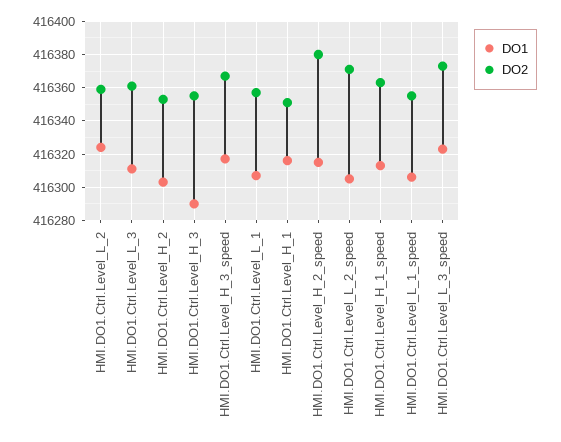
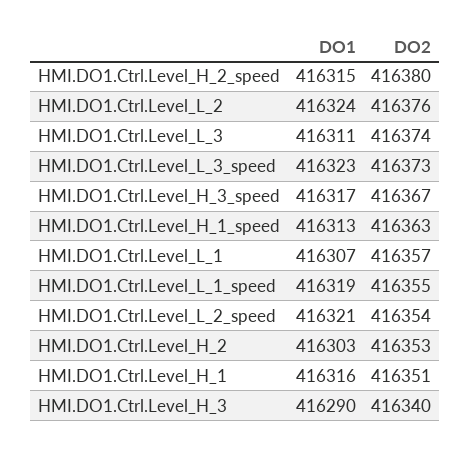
DO2, HMI.DO1.Ctrl.Level_L_2: 416360 -> 416376
DO2, HMI.DO1.Ctrl.Level_L_3: 416360 -> 416374
DO2, HMI.DO1.Ctrl.Level_H_3: 416355 -> 416340
DO1, HMI.DO1.Ctrl.Level_L_2_speed: 416305 -> 416321
DO2, HMI.DO1.Ctrl.Level_L_2_speed: 416370 -> 416354
DO1, HMI.DO1.Ctrl.Level_L_1_speed: 416305 -> 416319

